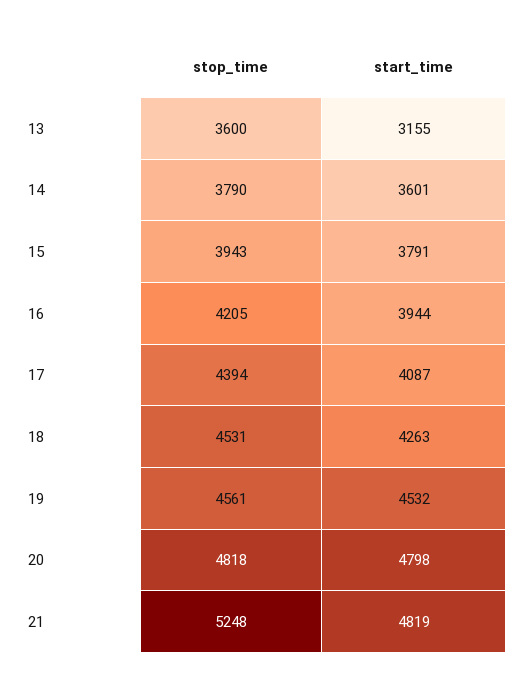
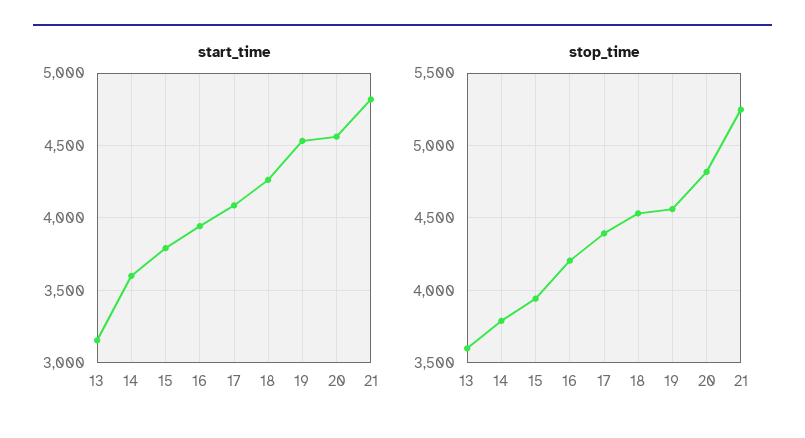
start_time, 20: 4798 -> 4550

